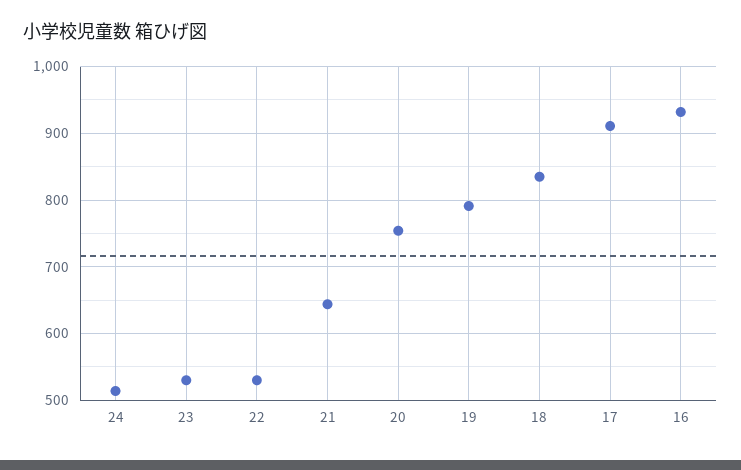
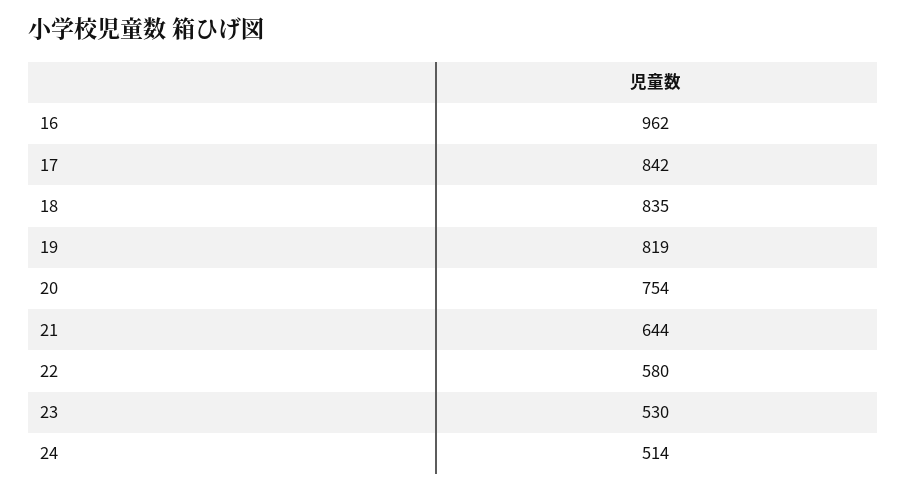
22: 530 -> 580
19: 790 -> 819
17: 910 -> 842
16: 930 -> 962

